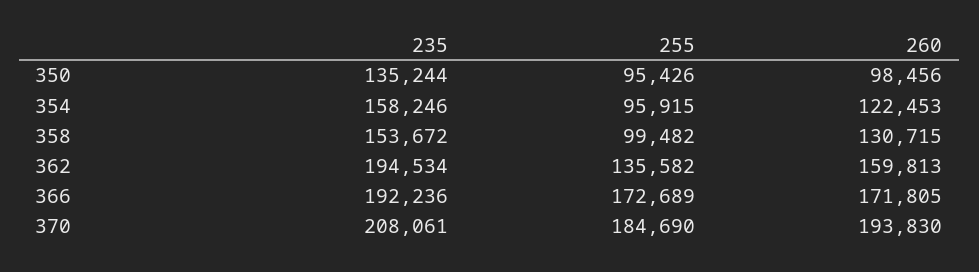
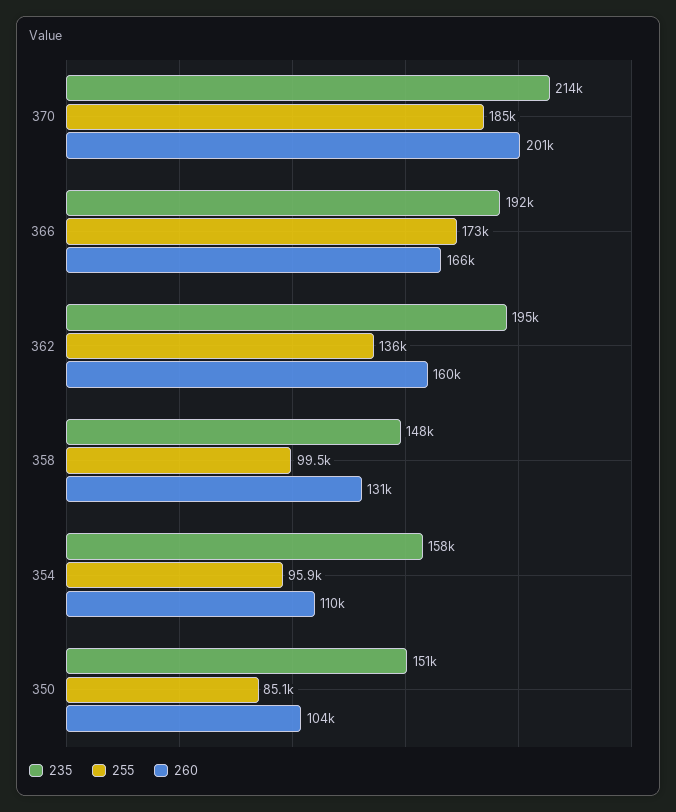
235, 350: 135244 -> 151000
255, 350: 95426 -> 85100
260, 350: 98456 -> 104000
260, 354: 122453 -> 110000
235, 358: 153672 -> 148000
260, 366: 171805 -> 166000
235, 370: 208061 -> 214000
260, 370: 193830 -> 201000

